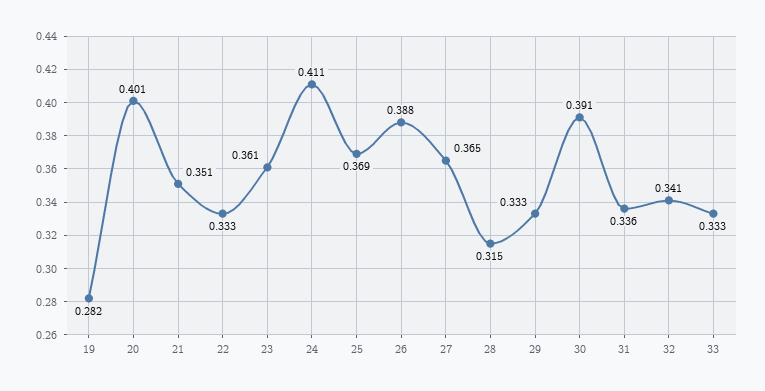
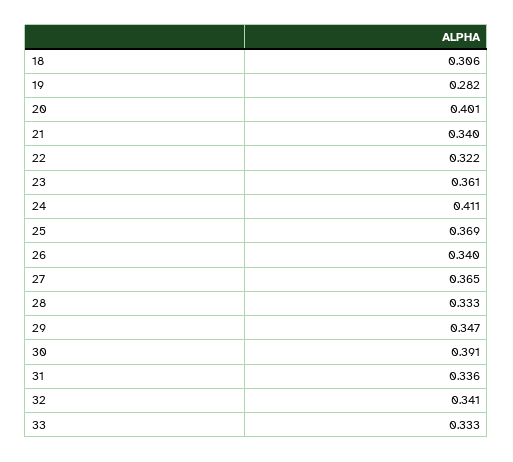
21: 0.351 -> 0.34
22: 0.333 -> 0.322
26: 0.388 -> 0.34
28: 0.315 -> 0.333
29: 0.333 -> 0.347
18: none -> 0.306

